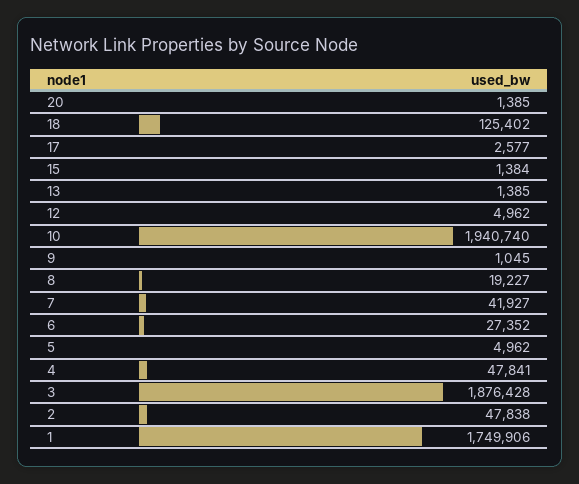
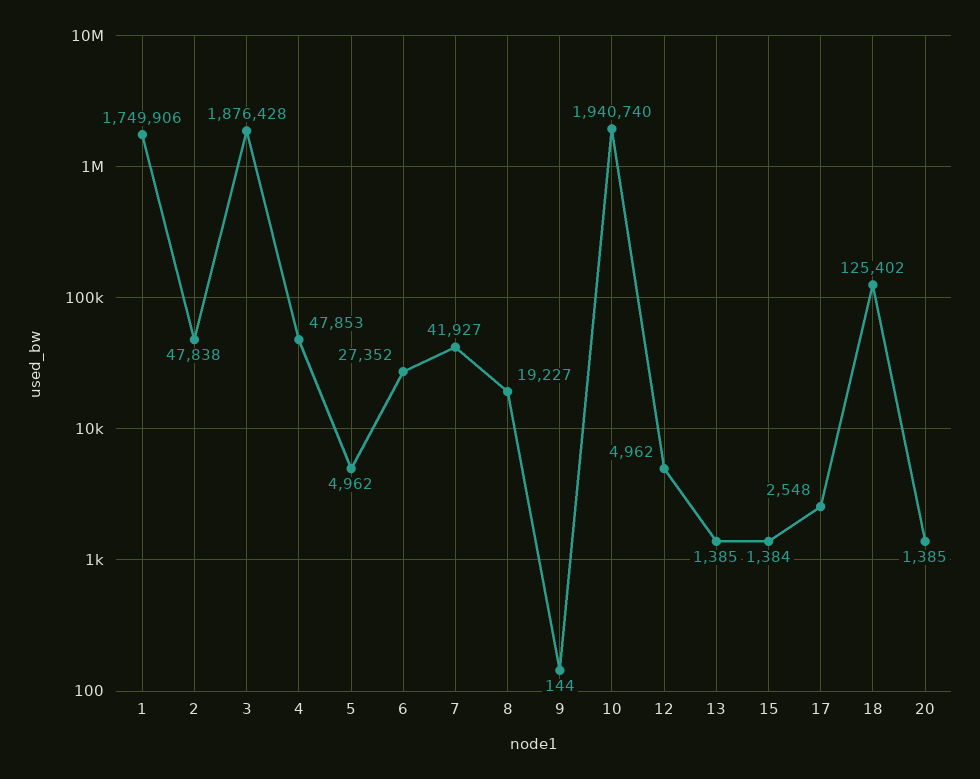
17: 2577 -> 2548
9: 1045 -> 144
4: 47841 -> 47853

